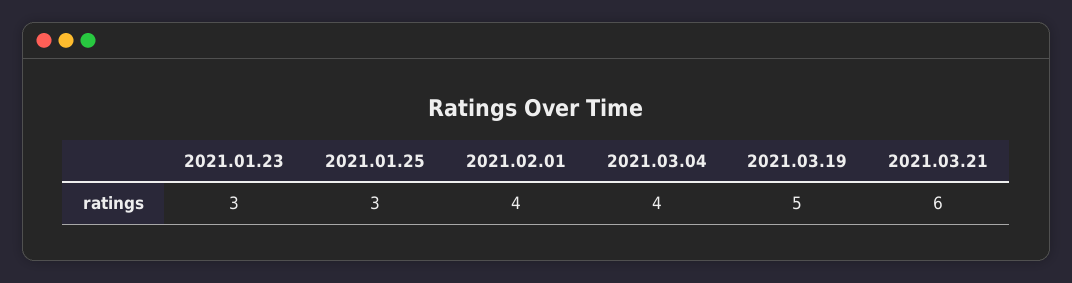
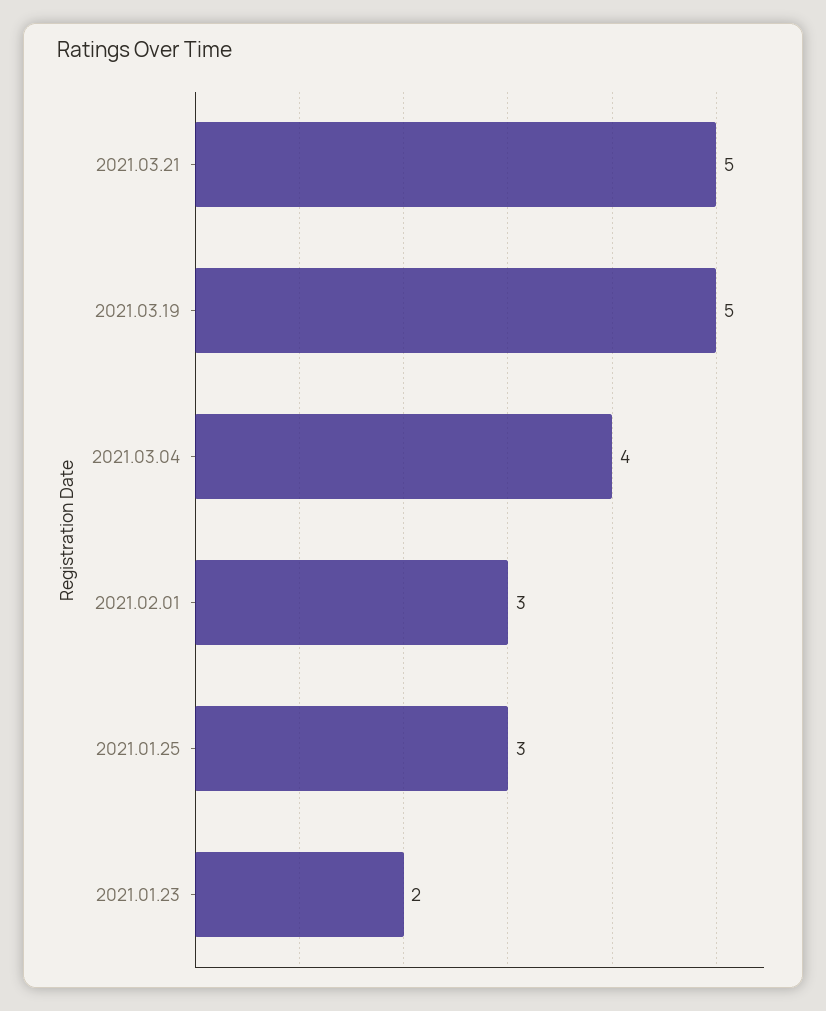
2021.01.23: 3 -> 2
2021.02.01: 4 -> 3
2021.03.21: 6 -> 5

